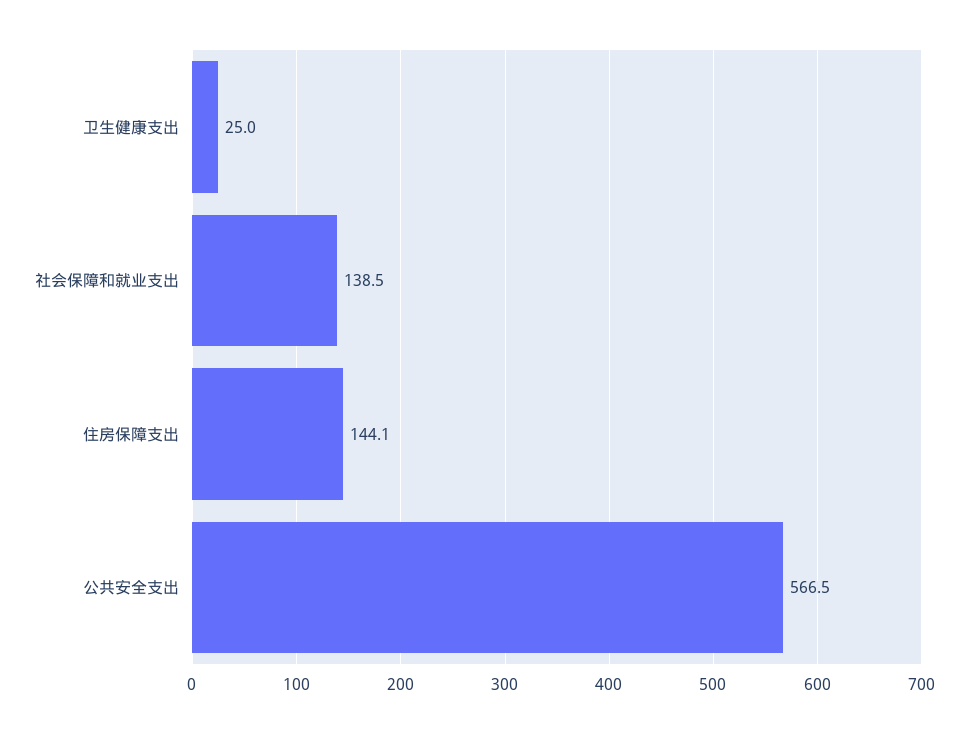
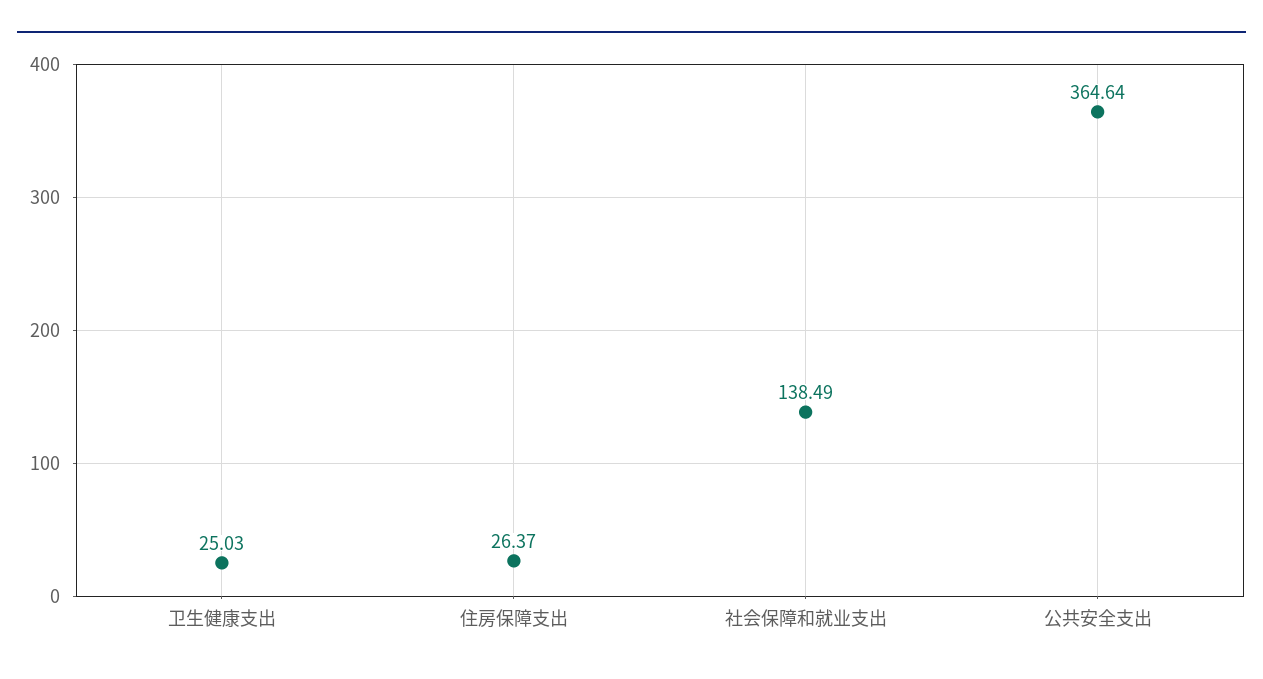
住房保障支出: 144.1 -> 26.37
公共安全支出: 566.5 -> 364.64

